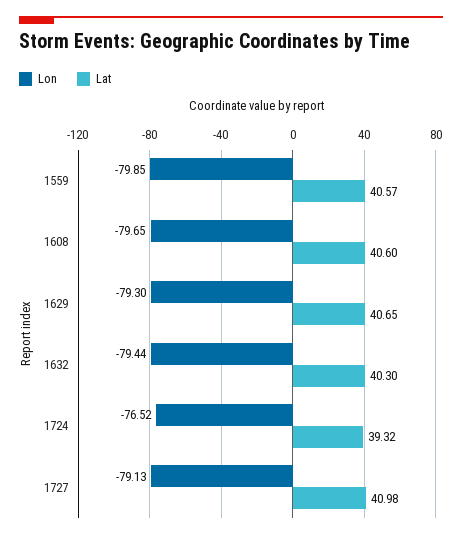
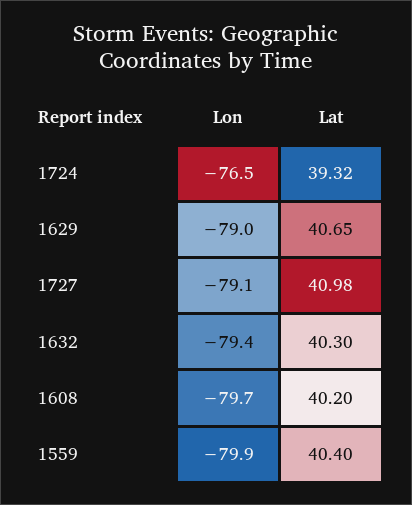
Lat, 1559: 40.57 -> 40.4
Lat, 1608: 40.6 -> 40.2
Lon, 1629: -79.3 -> -79

